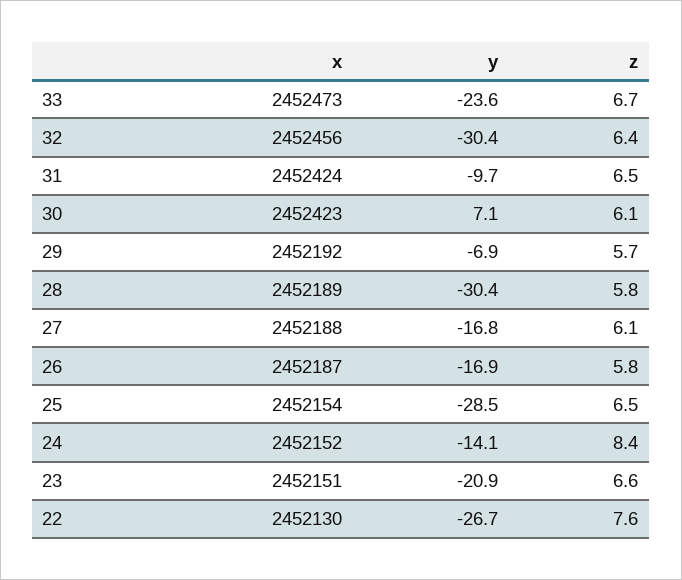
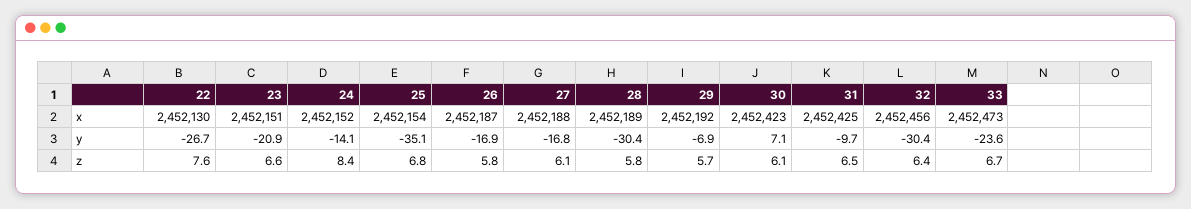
x, 31: 2452424 -> 2452425
y, 25: -28.5 -> -35.1
z, 25: 6.5 -> 6.8

